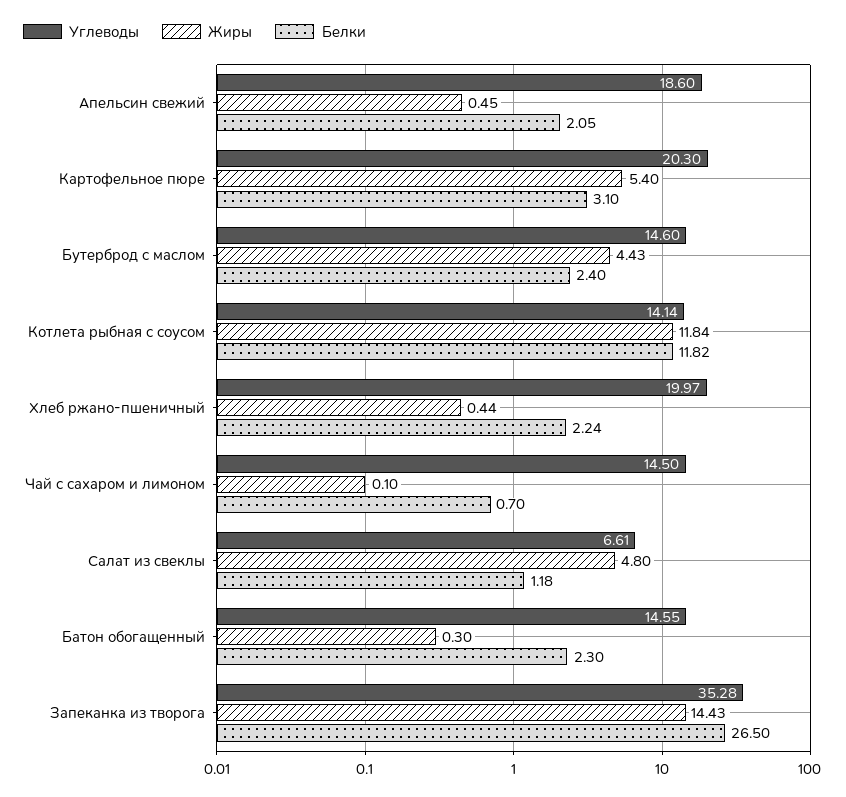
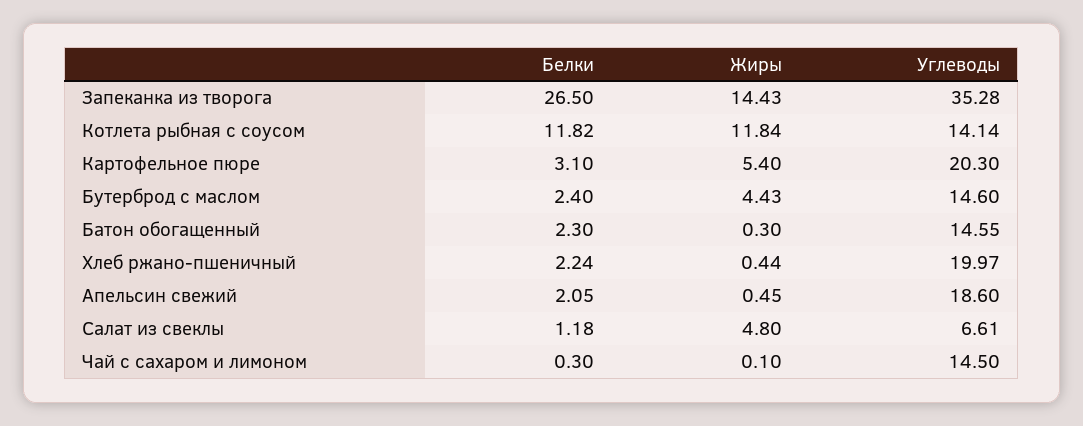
Белки, Чай с сахаром и лимоном: 0.7 -> 0.3

